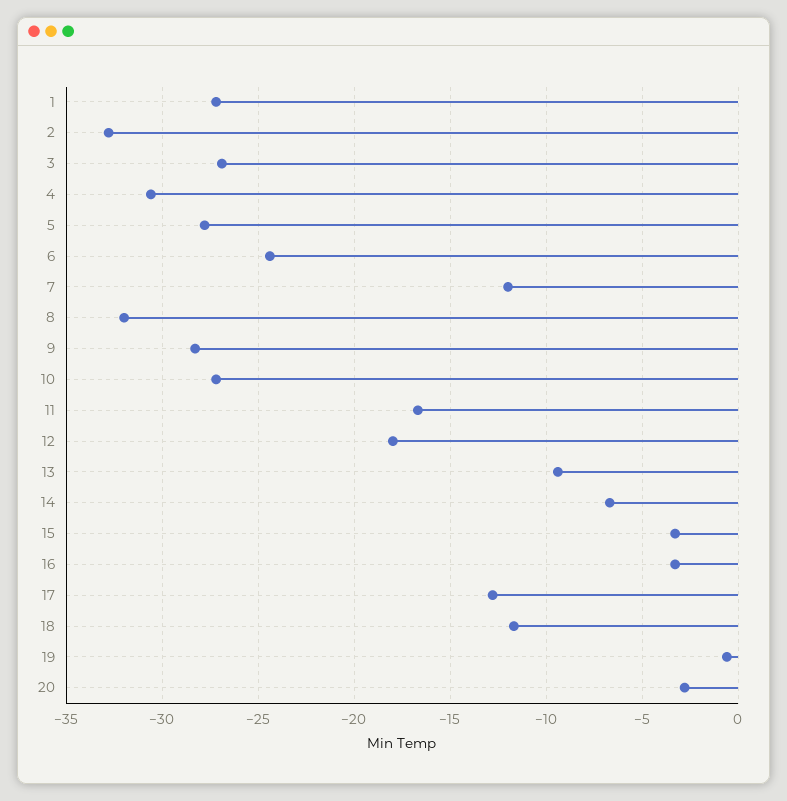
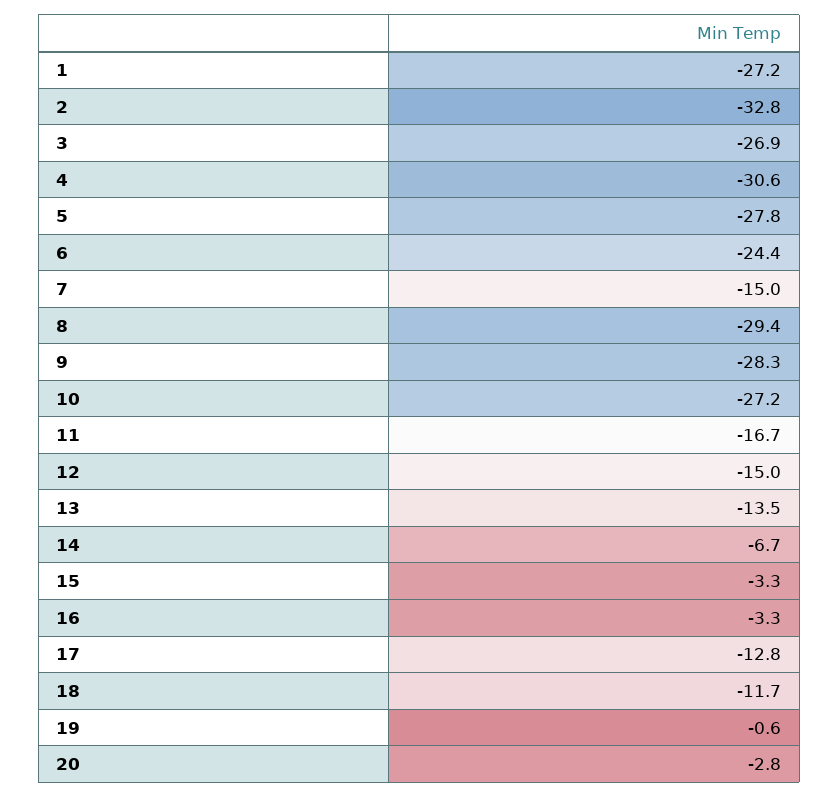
7: -12 -> -15
8: -32 -> -29.4
12: -18 -> -15
13: -9.5 -> -13.5

